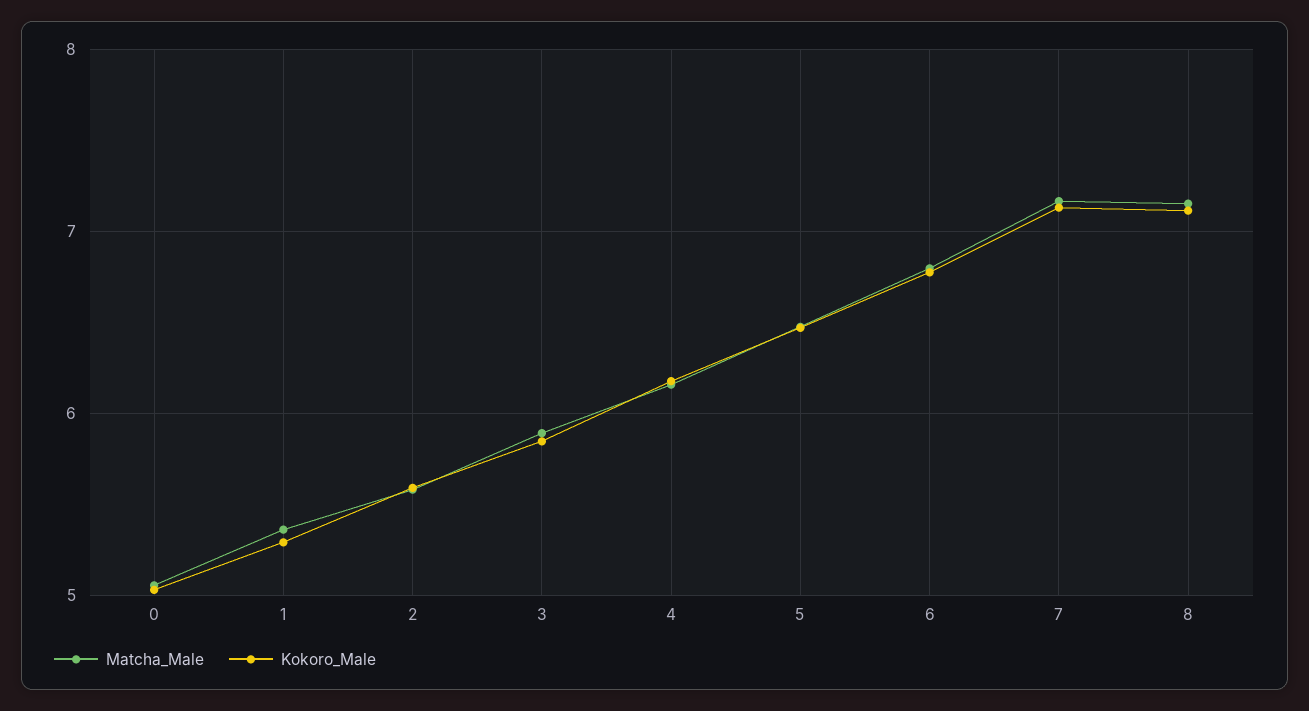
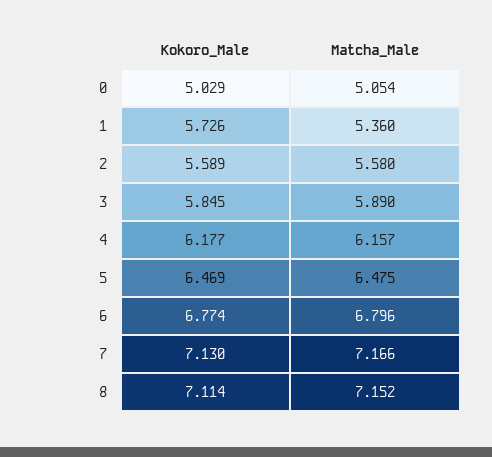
Kokoro_Male, 1: 5.3 -> 5.726

